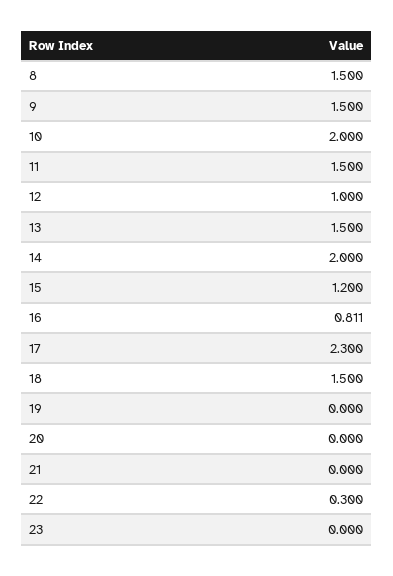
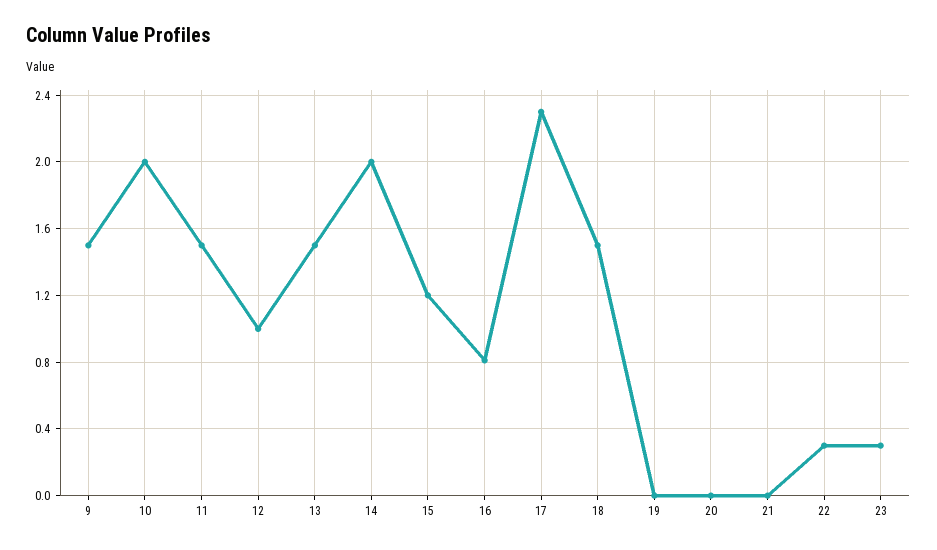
8: 1.5 -> none
23: 0 -> 0.3

